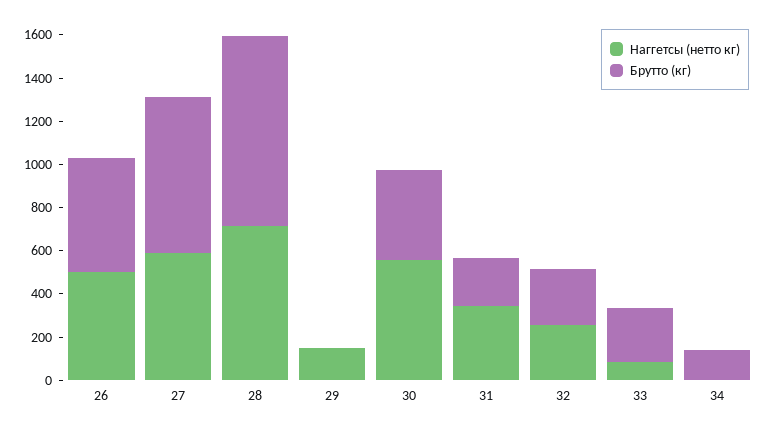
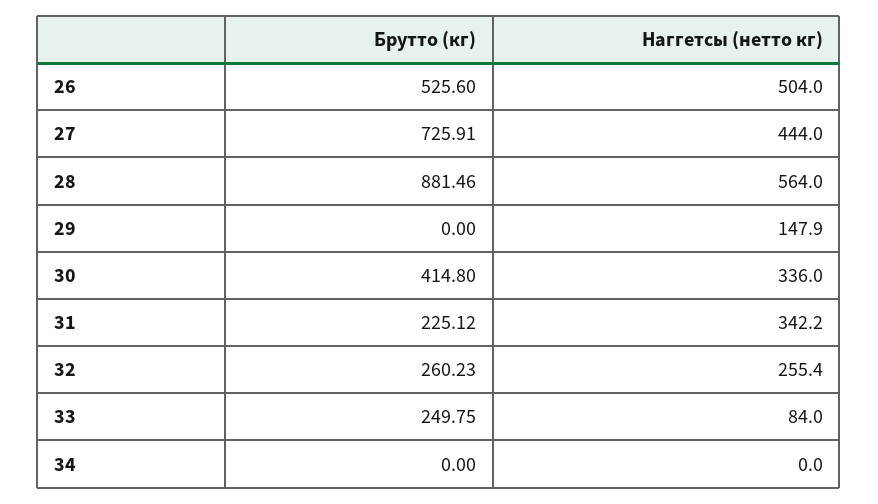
Наггетсы (нетто кг), 27: 600 -> 444
Наггетсы (нетто кг), 28: 700 -> 564
Наггетсы (нетто кг), 30: 550 -> 336
Брутто (кг), 34: 150 -> 0

